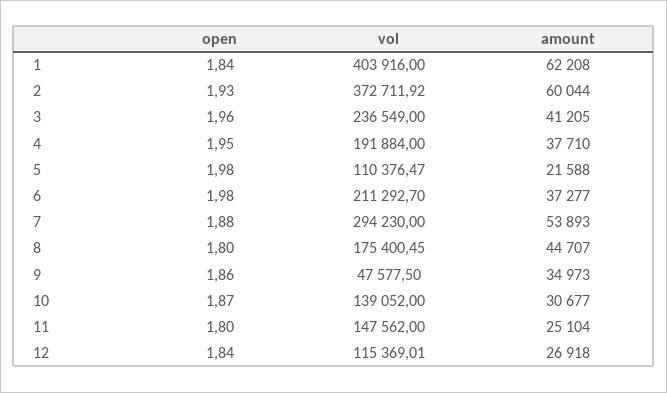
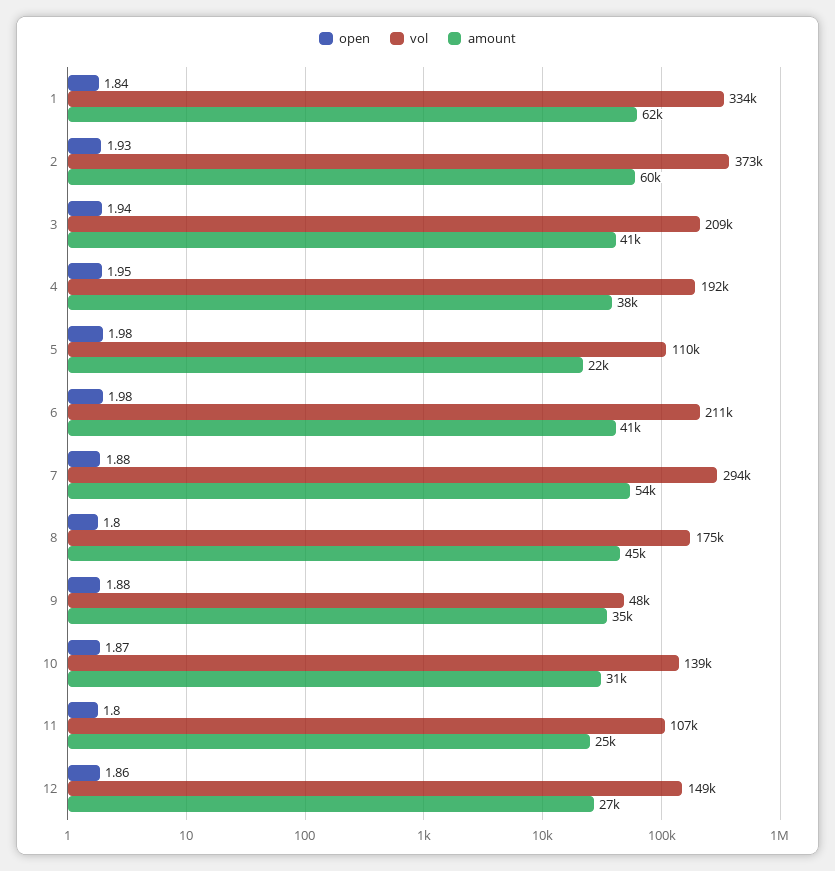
vol, 1: 403916 -> 334000
open, 3: 1.96 -> 1.94
vol, 3: 236549 -> 209000
amount, 6: 37277 -> 41000
open, 9: 1.86 -> 1.88
vol, 11: 147562 -> 107000
open, 12: 1.84 -> 1.86
vol, 12: 115369.01 -> 149000

